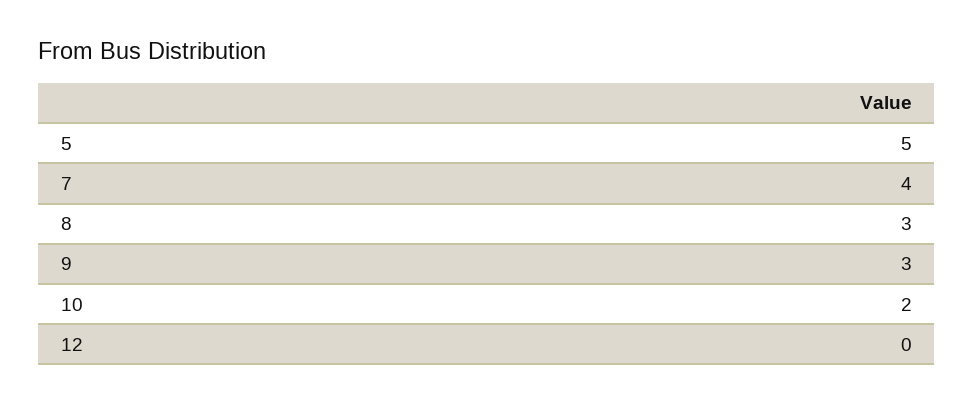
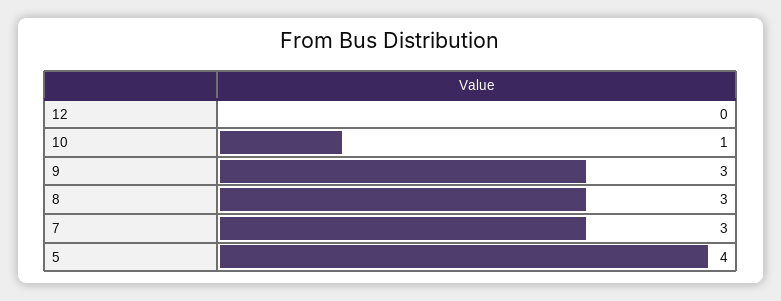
5: 5 -> 4
7: 4 -> 3
10: 2 -> 1

